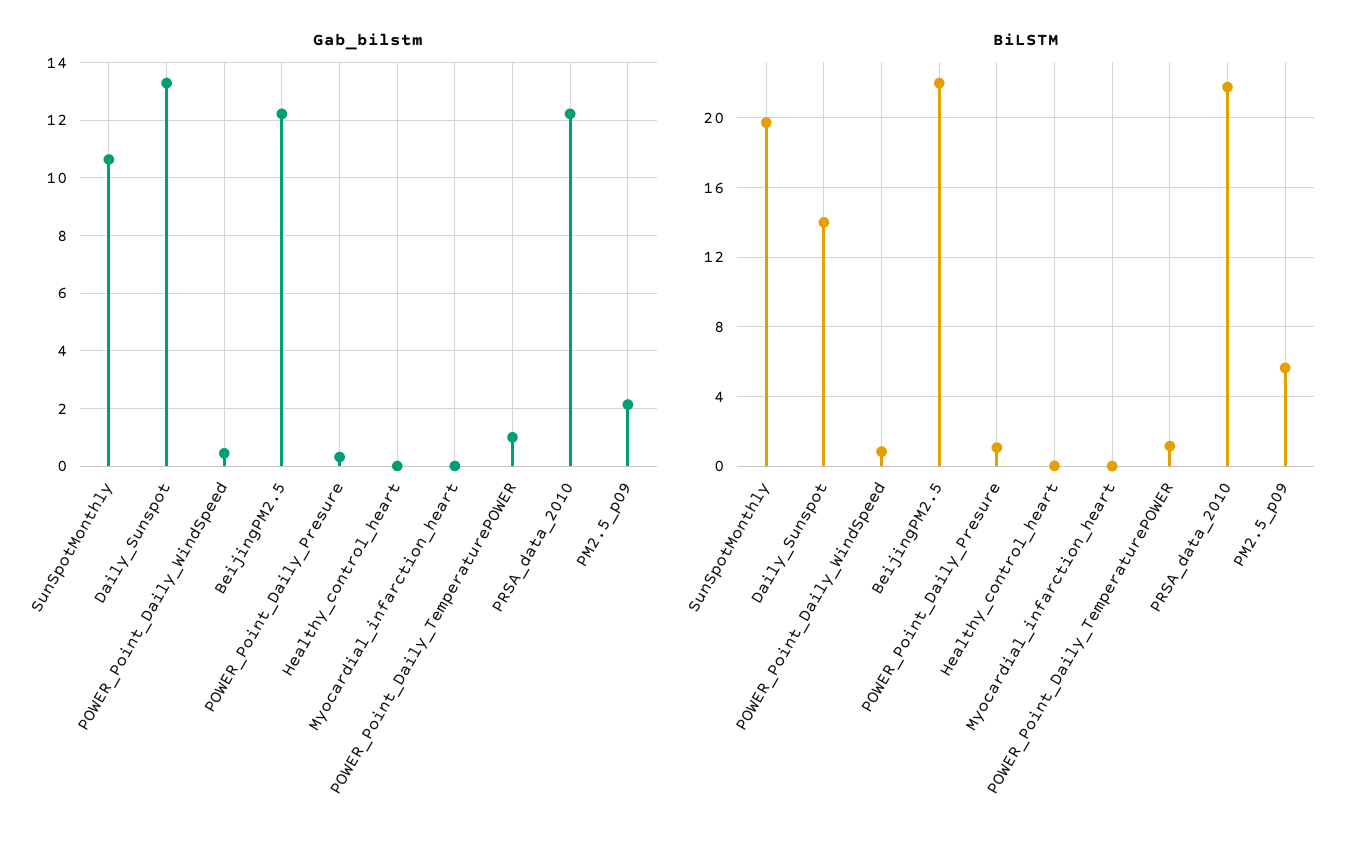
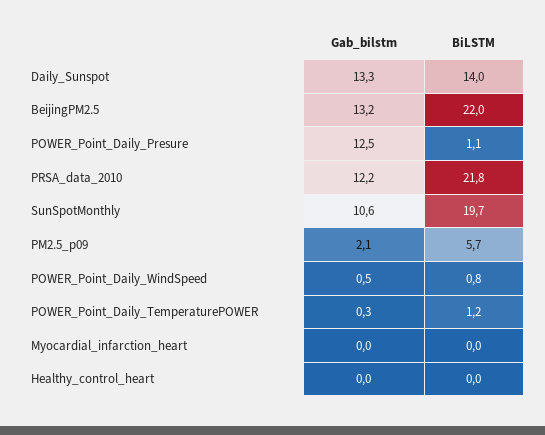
Gab_bilstm, BeijingPM2.5: 12.25 -> 13.2
Gab_bilstm, POWER_Point_Daily_Presure: 0.25 -> 12.5
Gab_bilstm, POWER_Point_Daily_TemperaturePOWER: 1 -> 0.3

